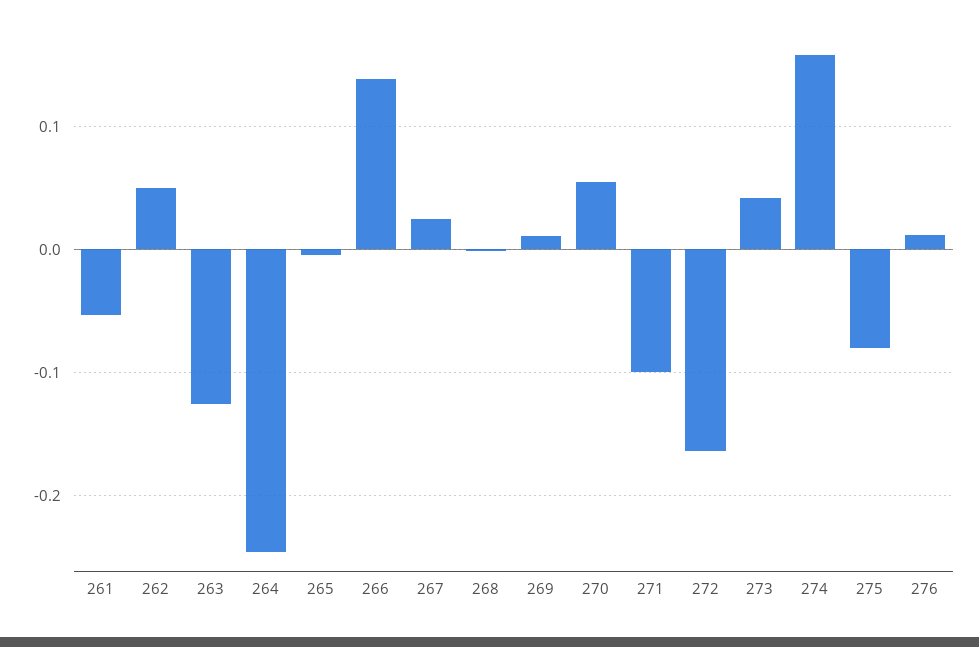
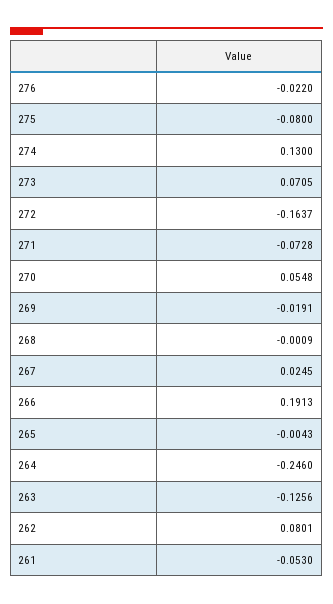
262: 0.05 -> 0.0801
266: 0.14 -> 0.1913
269: 0.01 -> -0.0191
271: -0.1 -> -0.0728
273: 0.04 -> 0.0705
274: 0.16 -> 0.13
276: 0.01 -> -0.022

